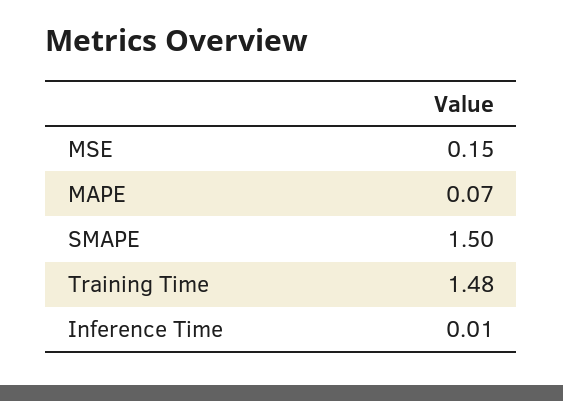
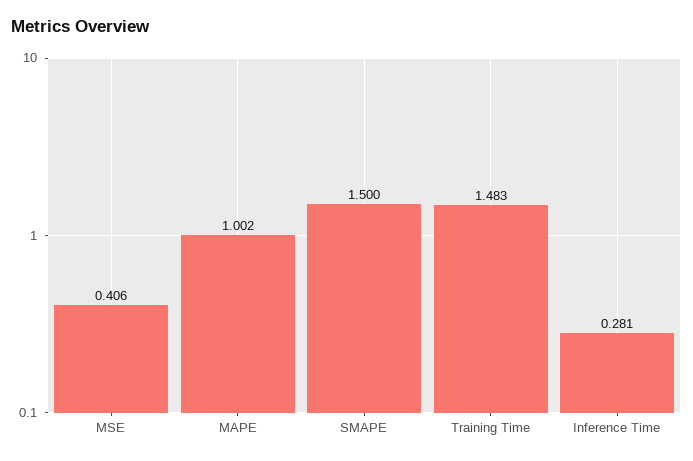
MSE: 0.15 -> 0.406
MAPE: 0.07 -> 1.002
Inference Time: 0.01 -> 0.281

